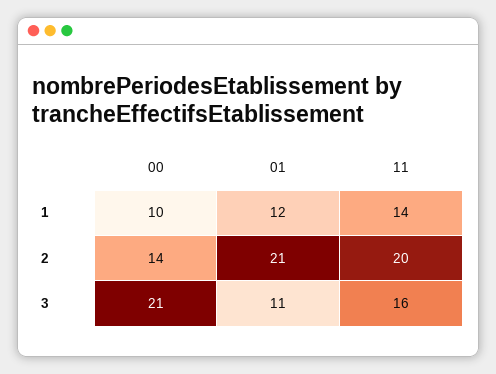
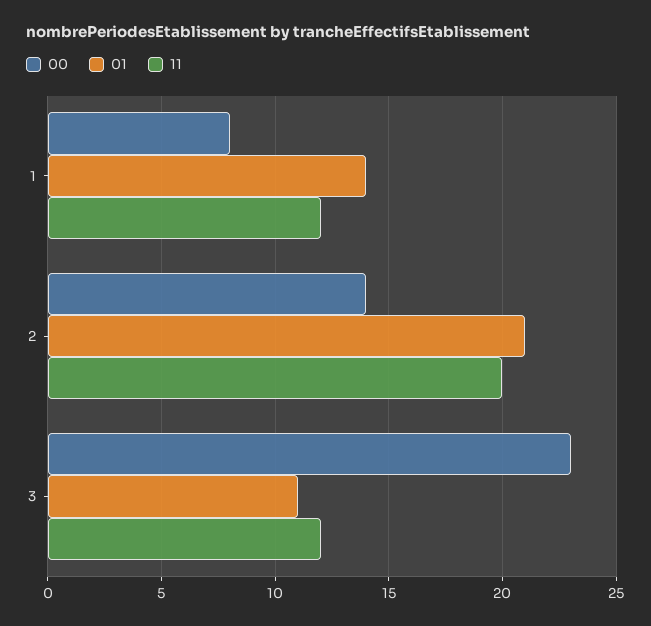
00, 1: 10 -> 8
01, 1: 12 -> 14
11, 1: 14 -> 12
00, 3: 21 -> 23
11, 3: 16 -> 12

